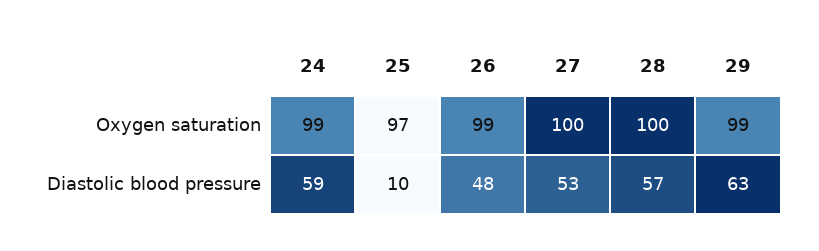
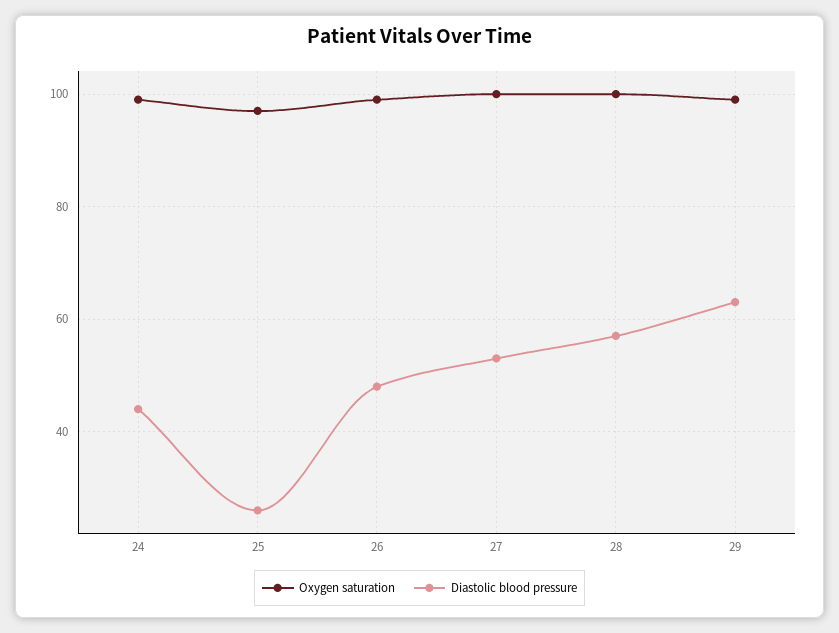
Diastolic blood pressure, 24: 59 -> 45
Diastolic blood pressure, 25: 10 -> 25

